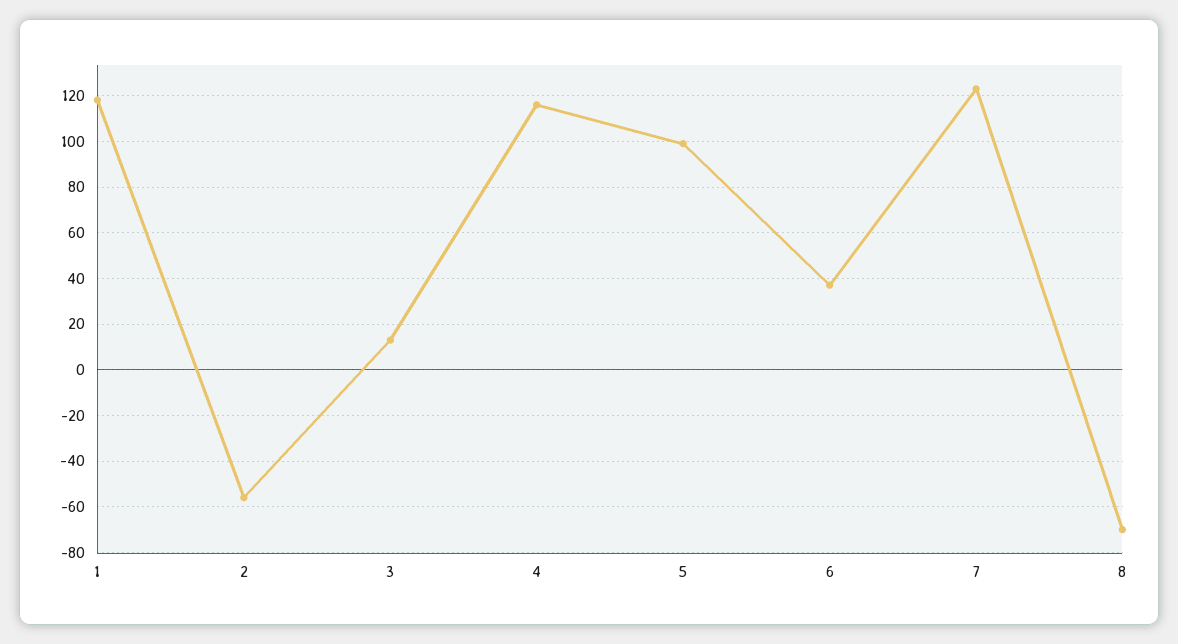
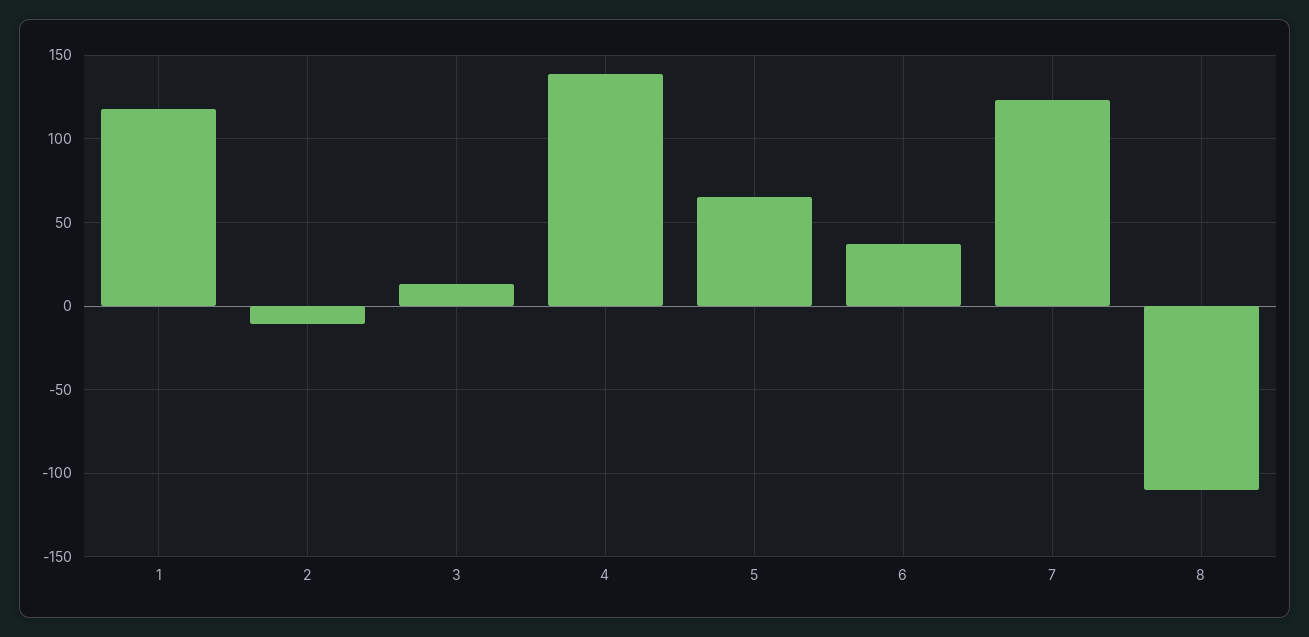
2: -55 -> -10
4: 115 -> 140
5: 100 -> 65
8: -70 -> -110

